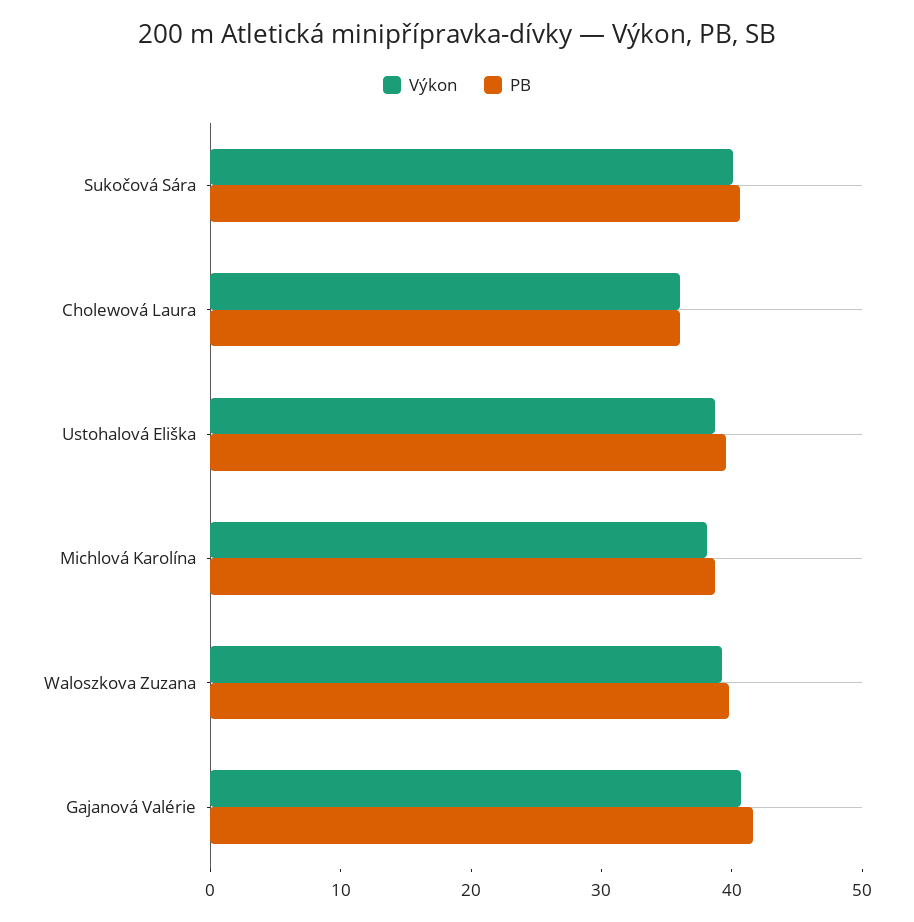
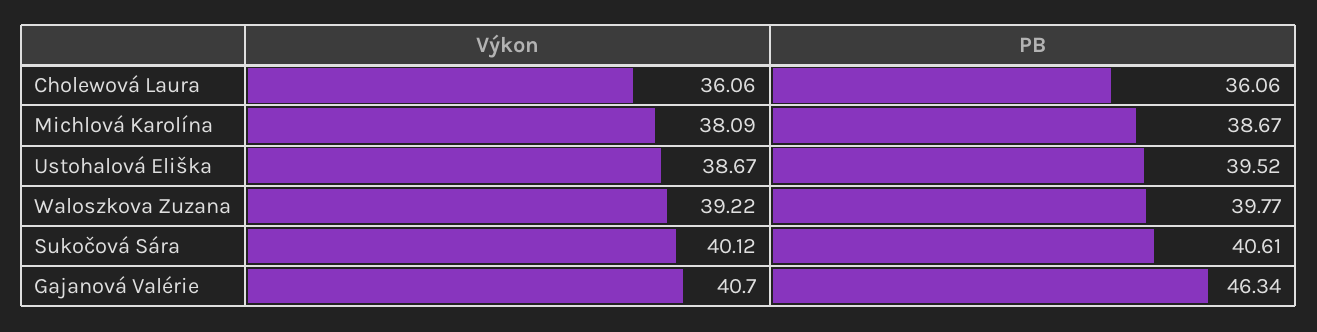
PB, Gajanová Valérie: 42 -> 46.34

